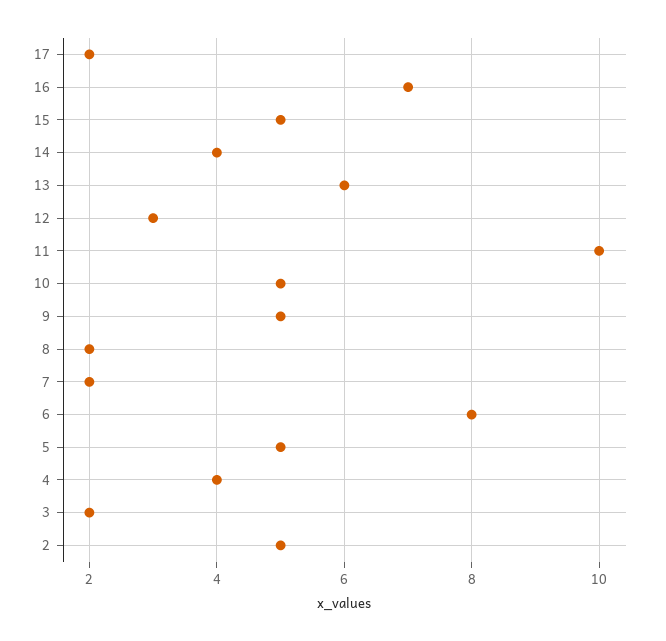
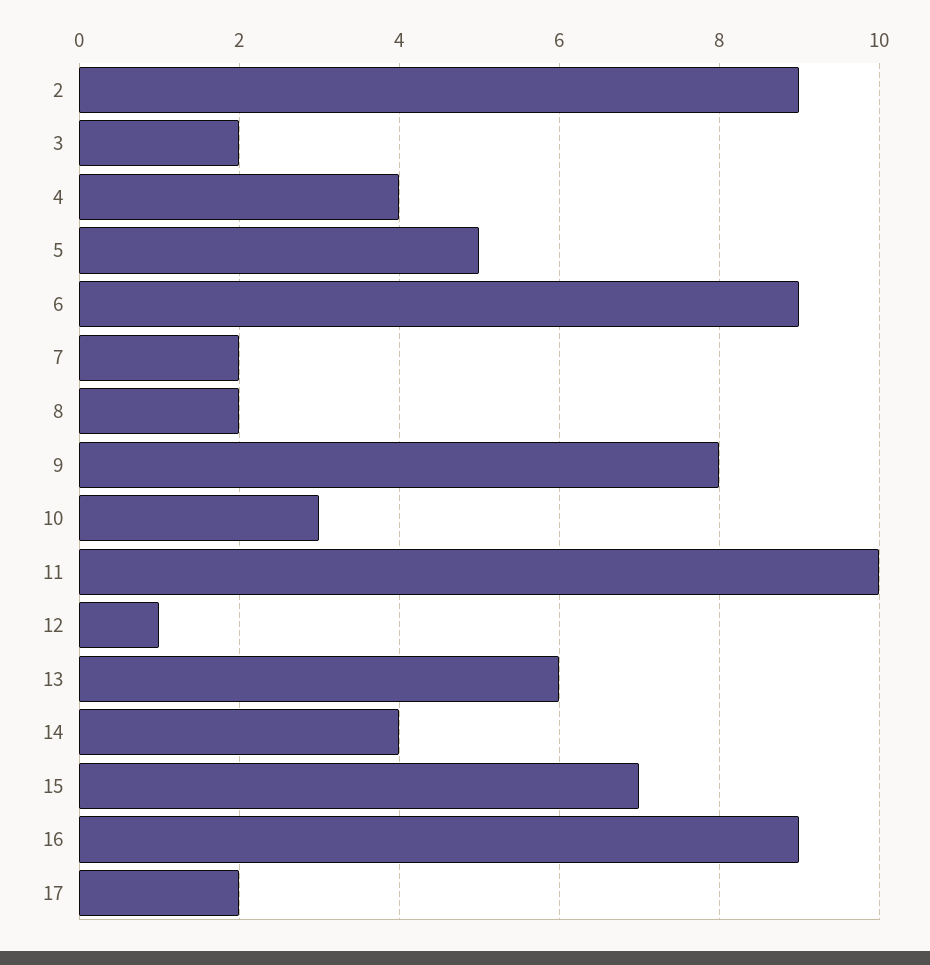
16: 7 -> 9
15: 5 -> 7
12: 3 -> 1
10: 5 -> 3
9: 5 -> 8
6: 8 -> 9
2: 5 -> 9

